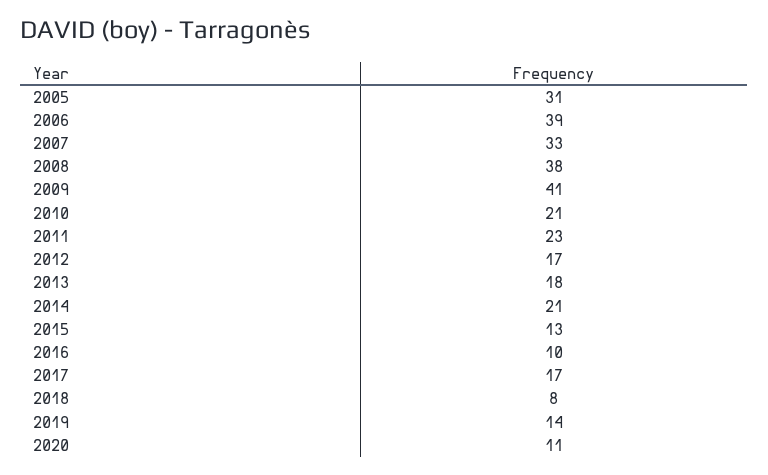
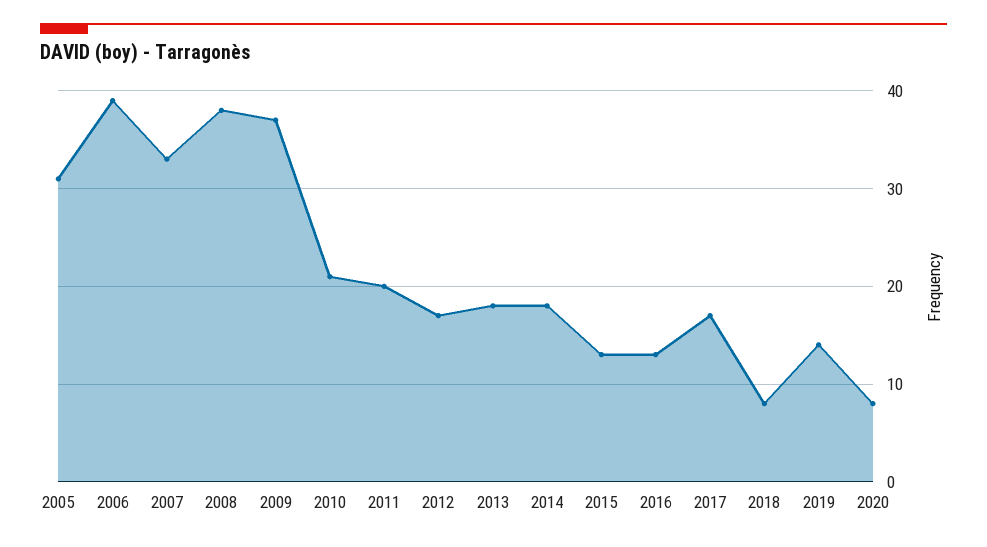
2009: 41 -> 37
2011: 23 -> 20
2014: 21 -> 18
2016: 10 -> 13
2020: 11 -> 8

